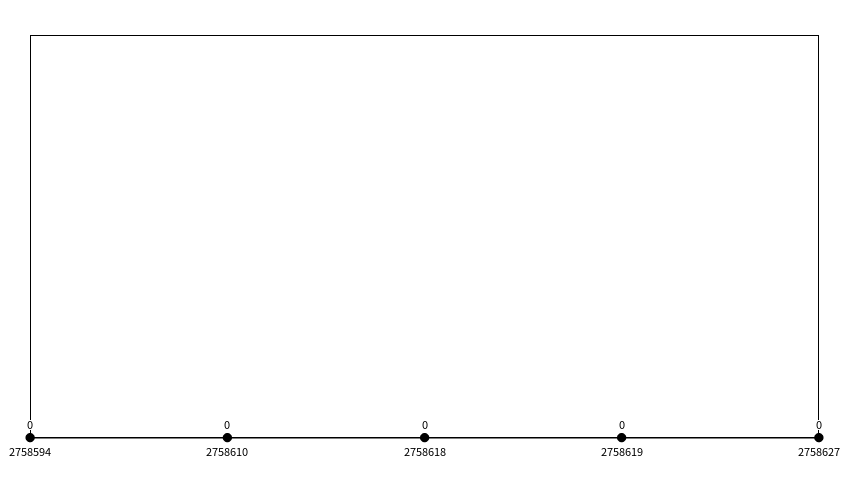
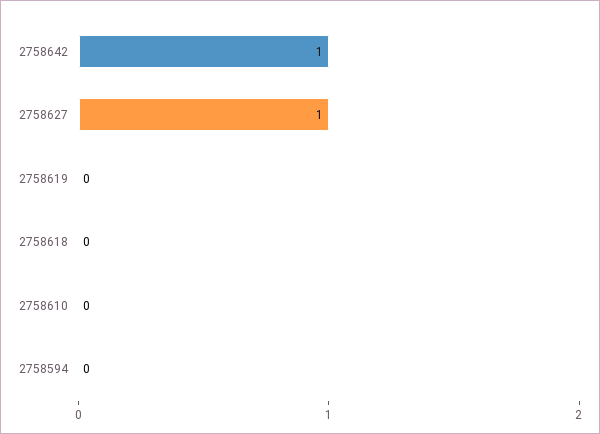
2758627: 0 -> 1
2758642: none -> 1

